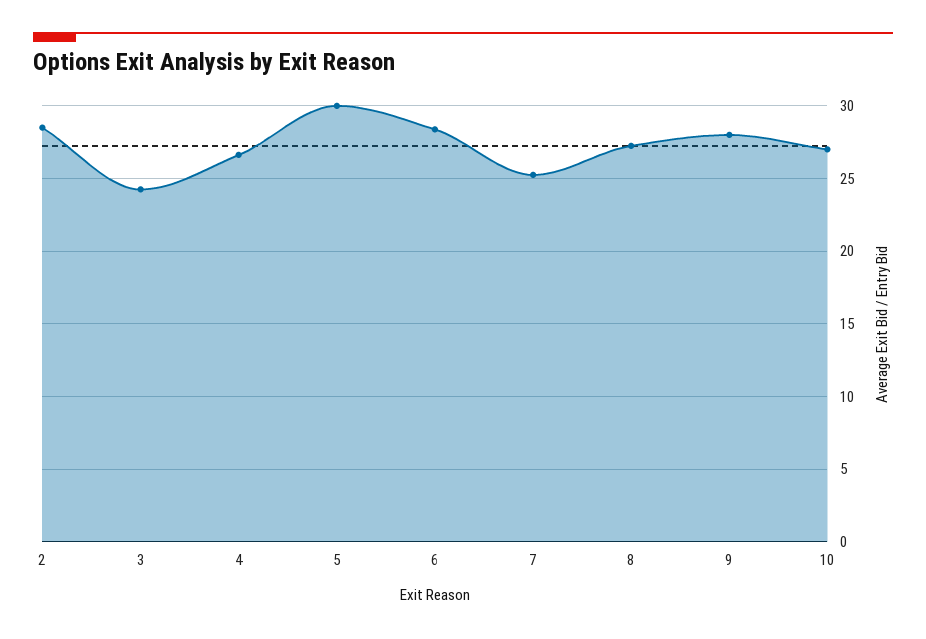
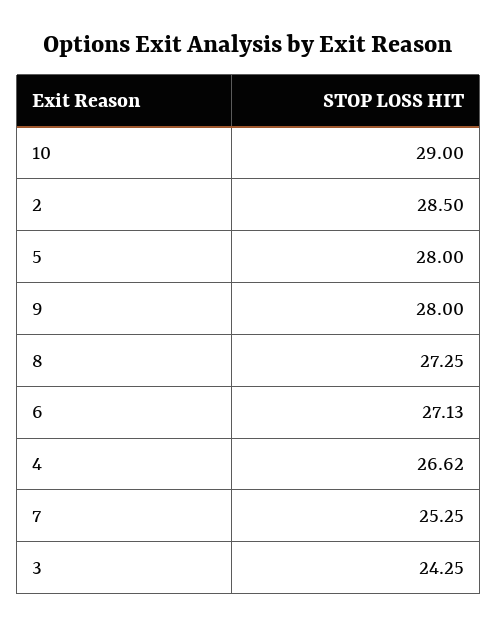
5: 30 -> 28
6: 28.5 -> 27.13
10: 27 -> 29

